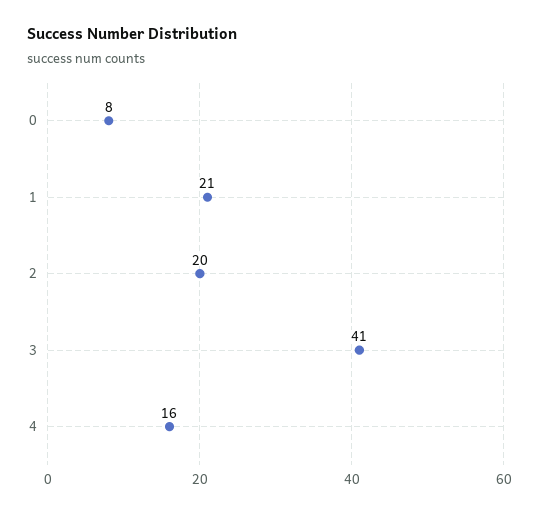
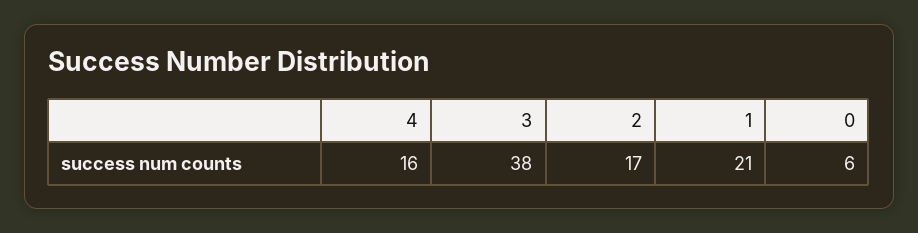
0: 8 -> 6
2: 20 -> 17
3: 41 -> 38

